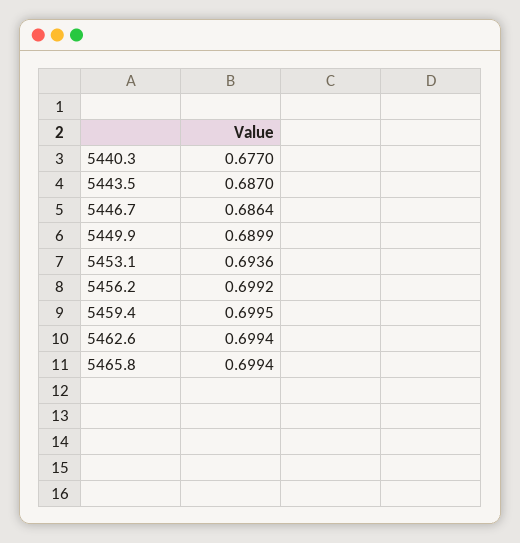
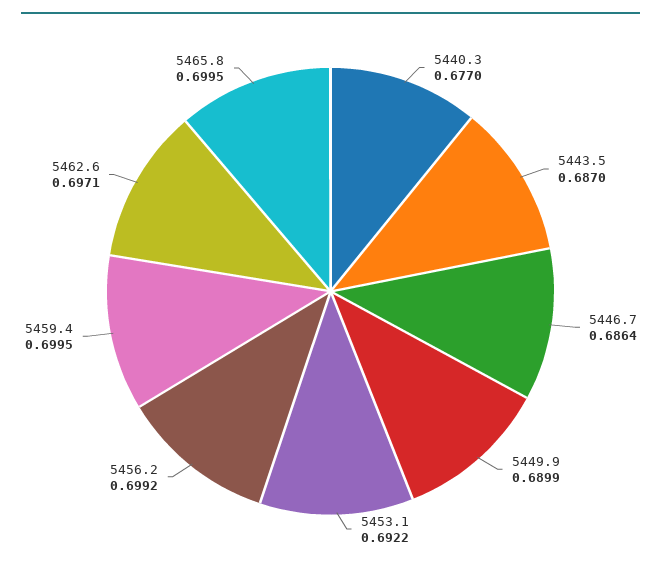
5453.1: 0.6936 -> 0.6922
5462.6: 0.6994 -> 0.6971
5465.8: 0.6994 -> 0.6995

